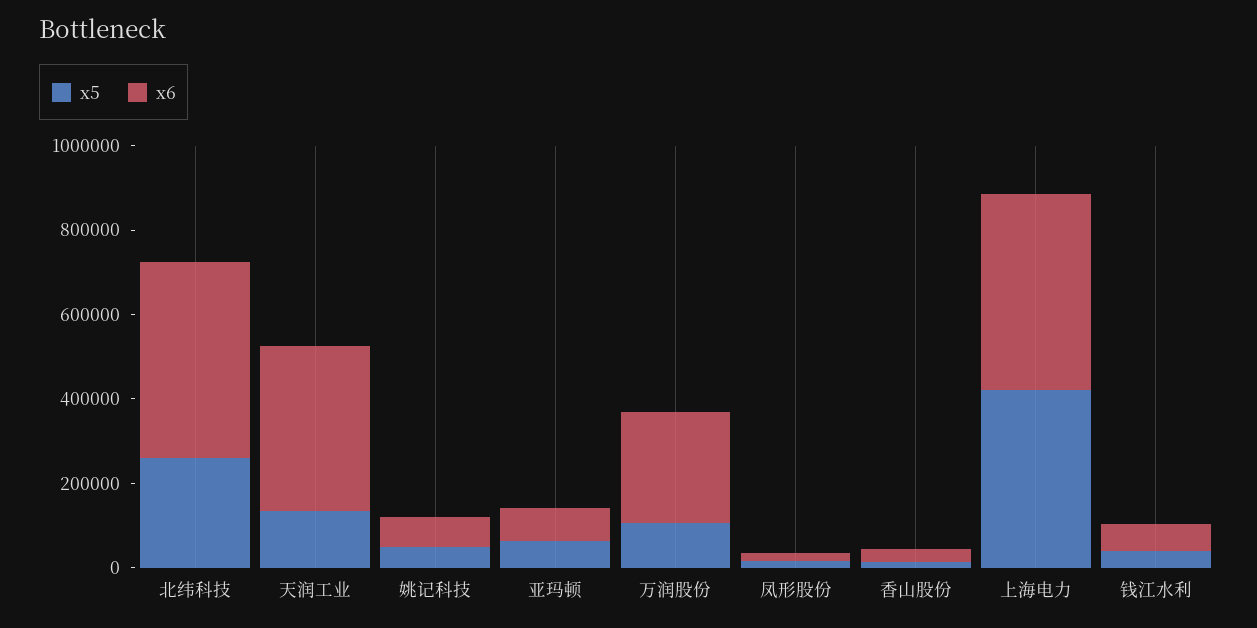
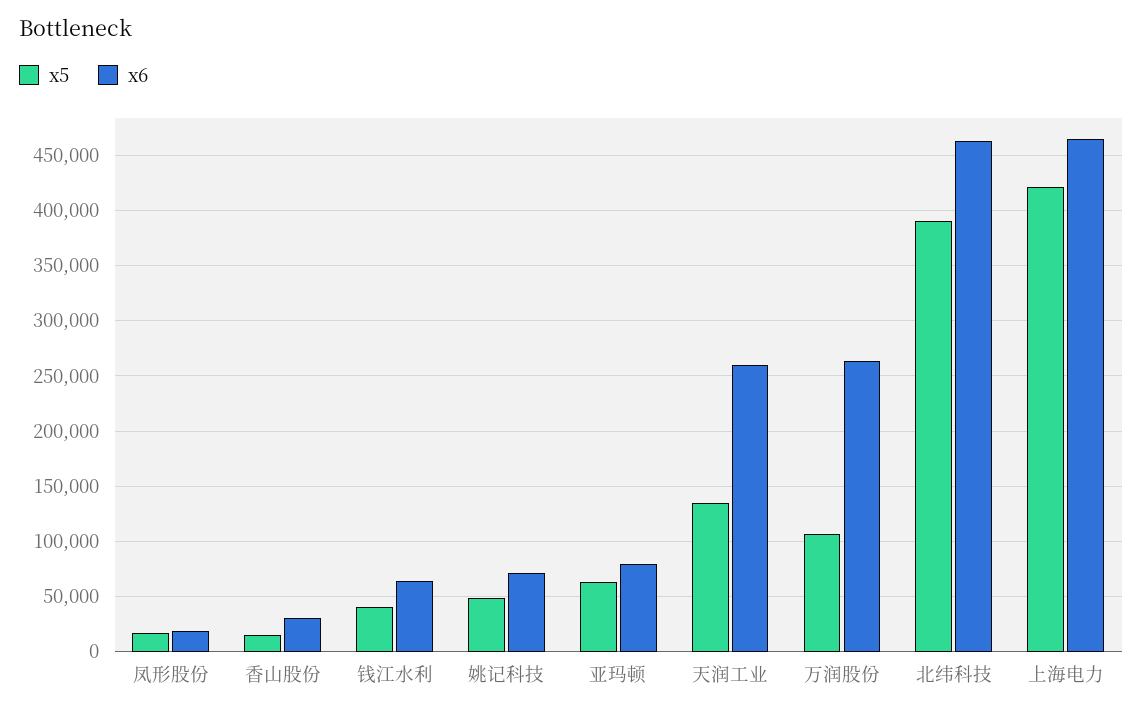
x5, 北纬科技: 250000 -> 390000
x6, 天润工业: 400000 -> 260000

